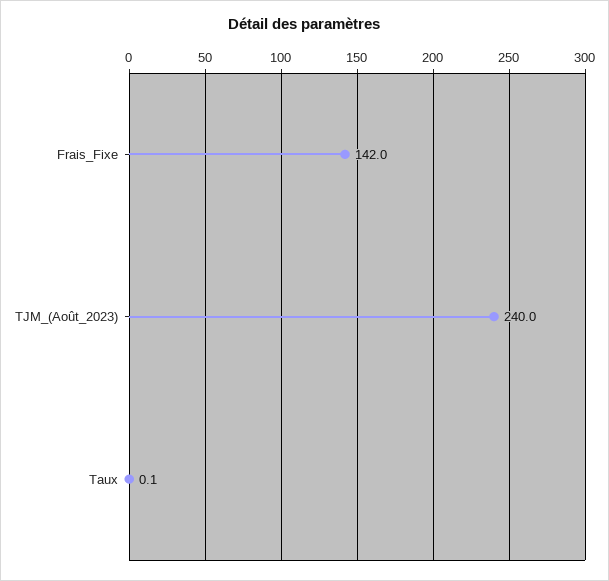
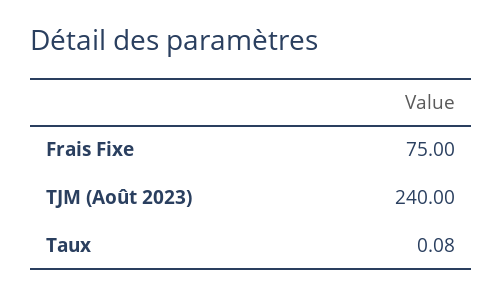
Frais_Fixe: 142 -> 75

